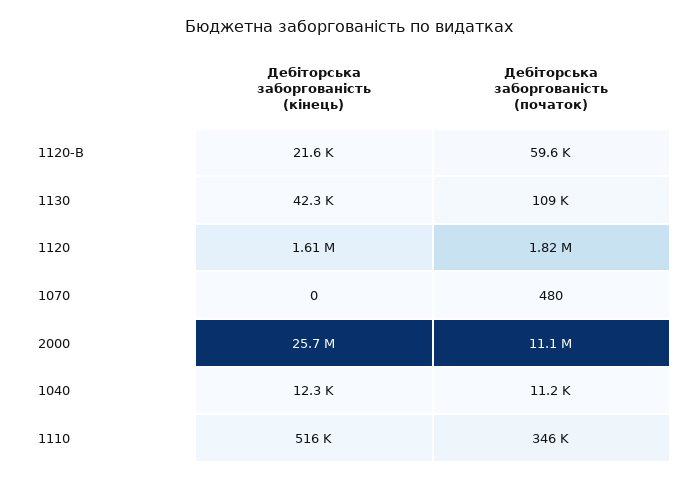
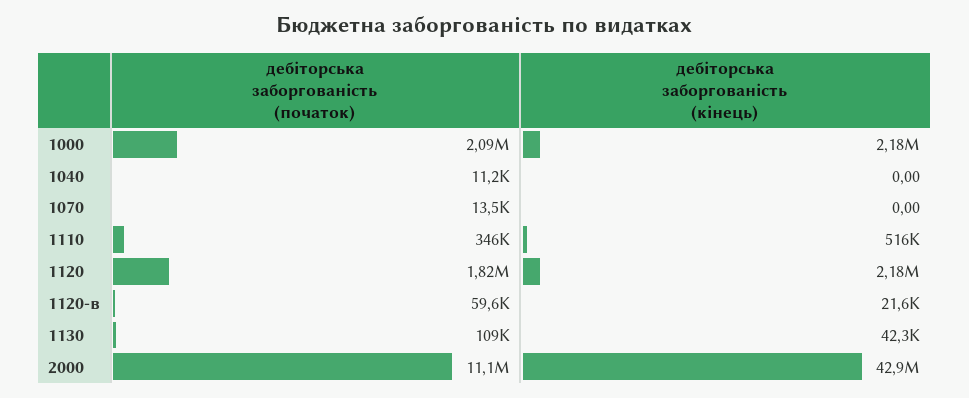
Дебіторська заборгованість (кінець), 1120: 1610000 -> 2180000
Дебіторська заборгованість (початок), 1070: 480 -> 13500
Дебіторська заборгованість (кінець), 2000: 25700000 -> 42900000
Дебіторська заборгованість (кінець), 1040: 12300 -> 0
Дебіторська заборгованість (початок), 1000: none -> 2090000
Дебіторська заборгованість (кінець), 1000: none -> 2180000

